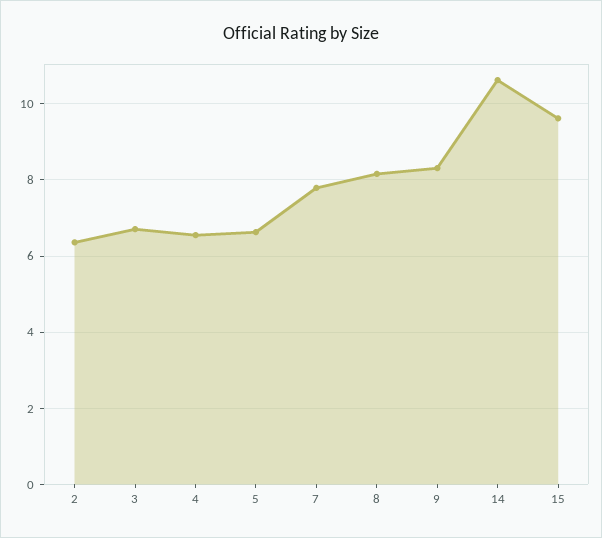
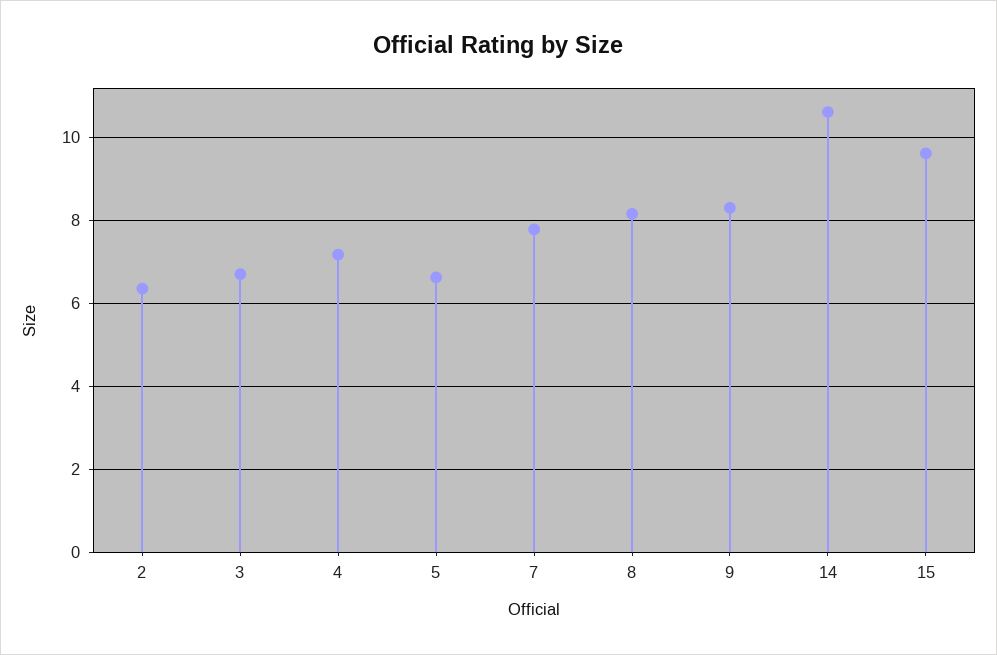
4: 6.6 -> 7.2

